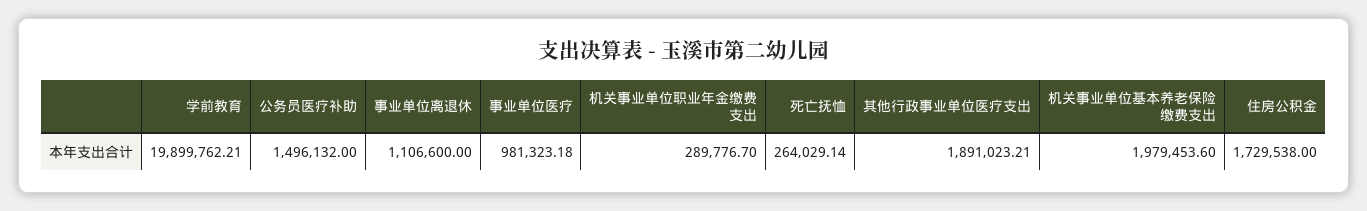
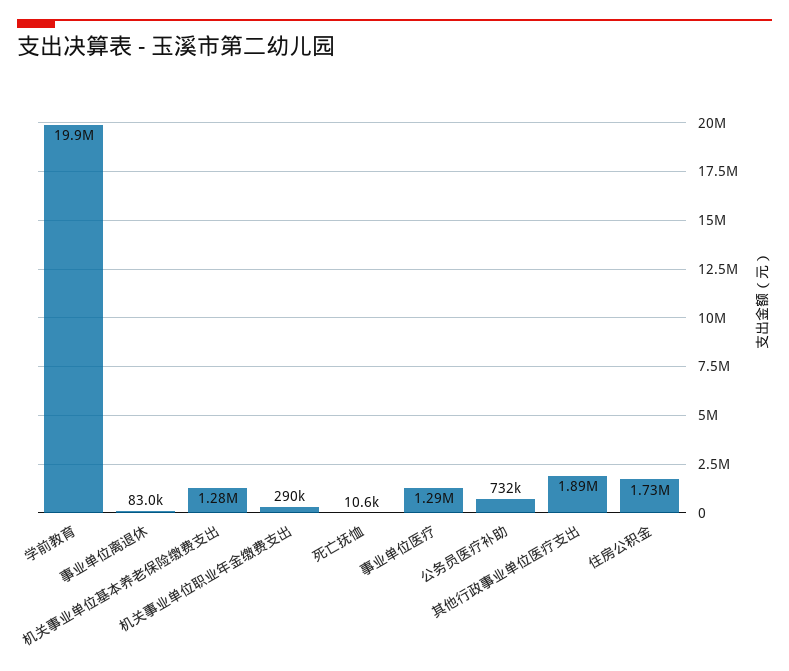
公务员医疗补助: 1496132 -> 732000
事业单位离退休: 1106600 -> 83000
事业单位医疗: 981323.18 -> 1290000
死亡抚恤: 264029.14 -> 10600
机关事业单位基本养老保险缴费支出: 1979453.6 -> 1280000

